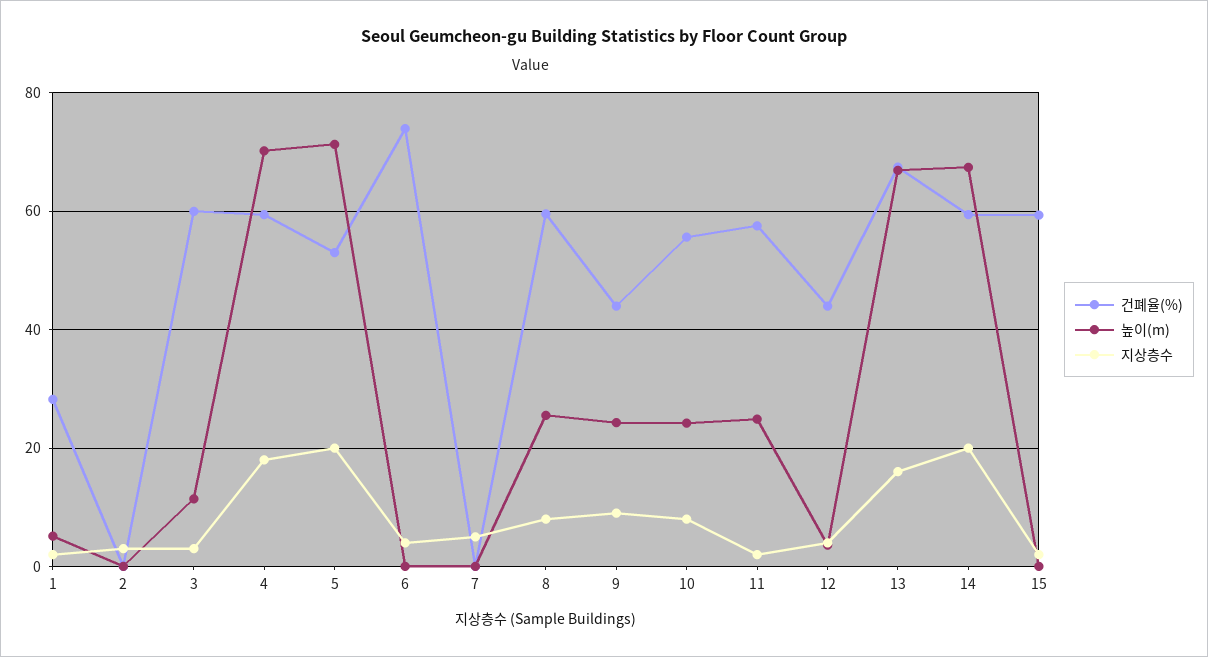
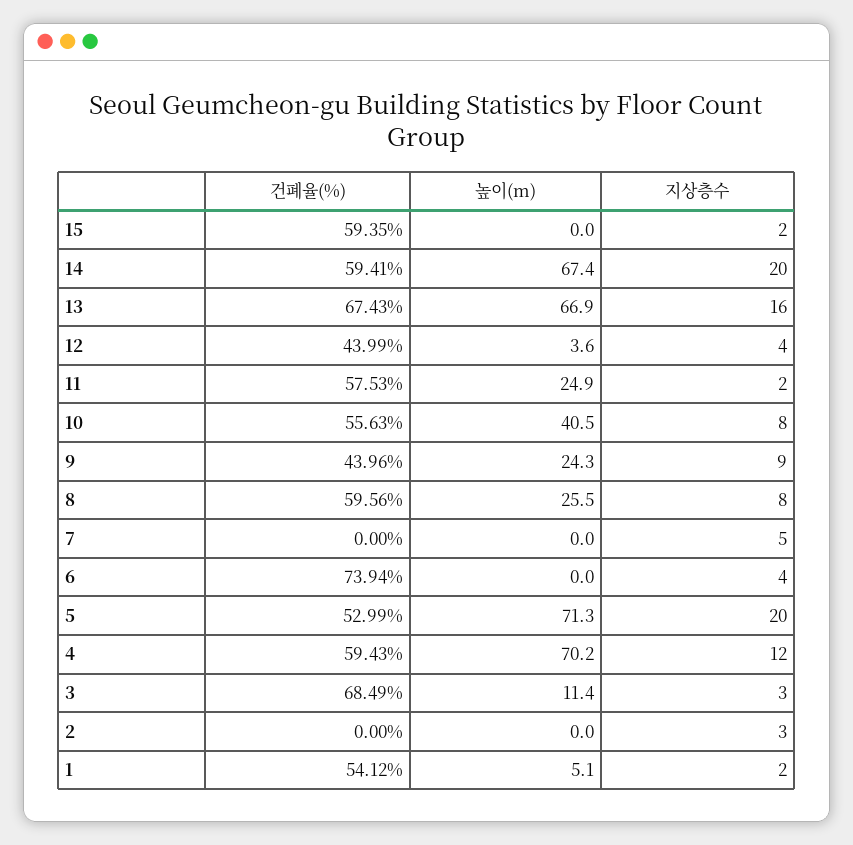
건폐율(%), 1: 28 -> 54.12
건폐율(%), 3: 60 -> 68.49
지상층수, 4: 18 -> 12
높이(m), 10: 24 -> 40.5

